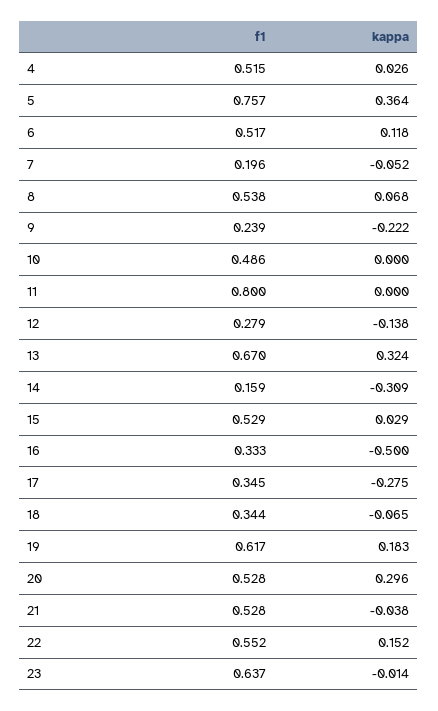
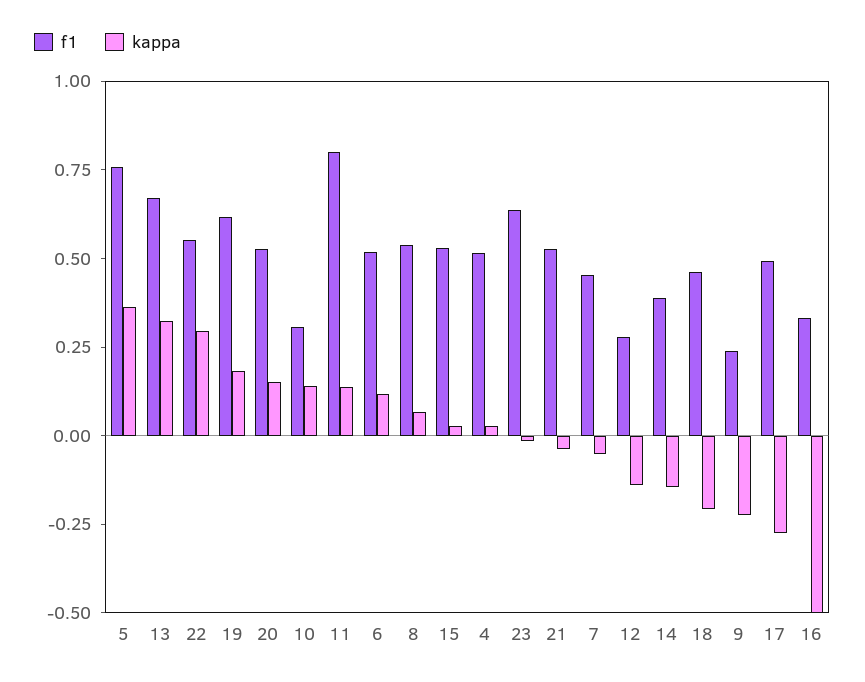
f1, 7: 0.196 -> 0.45
f1, 10: 0.486 -> 0.3
kappa, 10: 0 -> 0.15
kappa, 11: 0 -> 0.15
f1, 14: 0.159 -> 0.4
kappa, 14: -0.309 -> -0.15
f1, 17: 0.345 -> 0.5
f1, 18: 0.344 -> 0.45
kappa, 18: -0.065 -> -0.2
kappa, 20: 0.296 -> 0.15
kappa, 22: 0.152 -> 0.3

